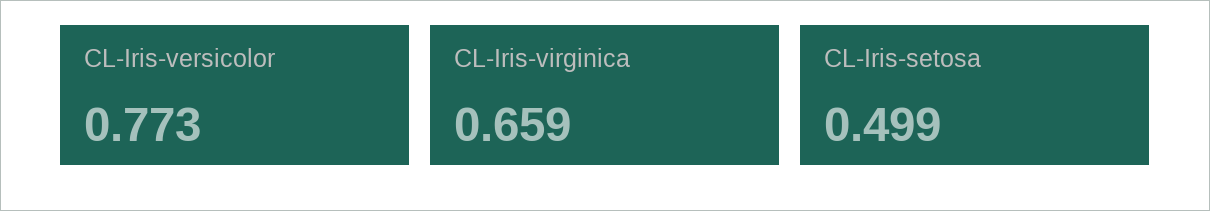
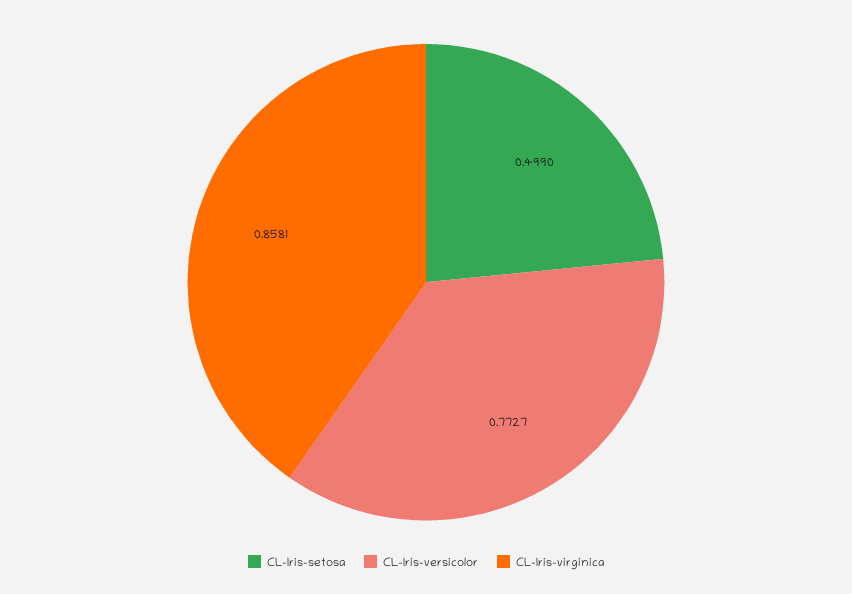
CL-Iris-virginica: 0.659 -> 0.8581

